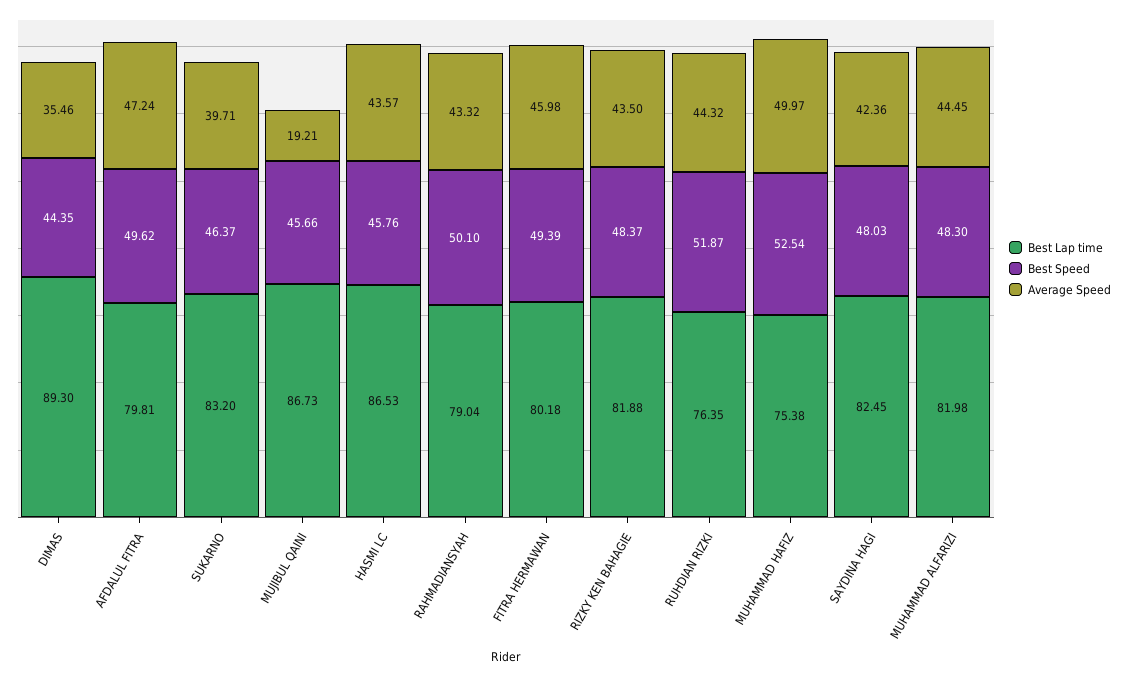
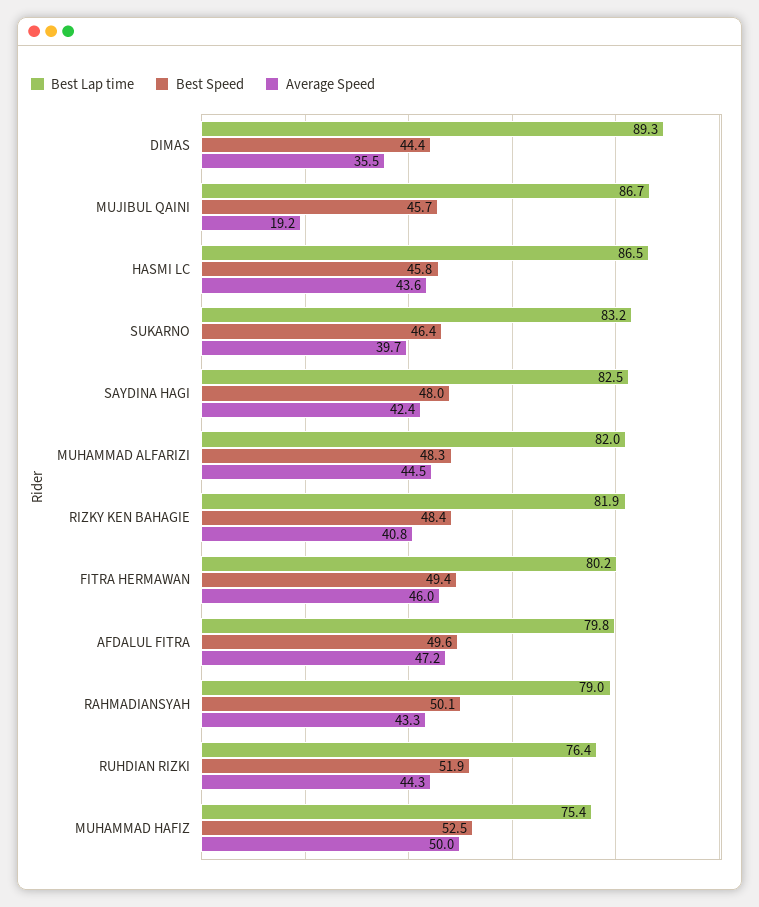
Average Speed, RIZKY KEN BAHAGIE: 43.5 -> 40.8

